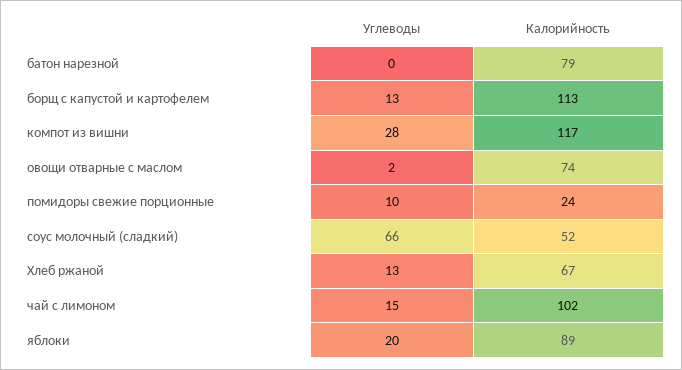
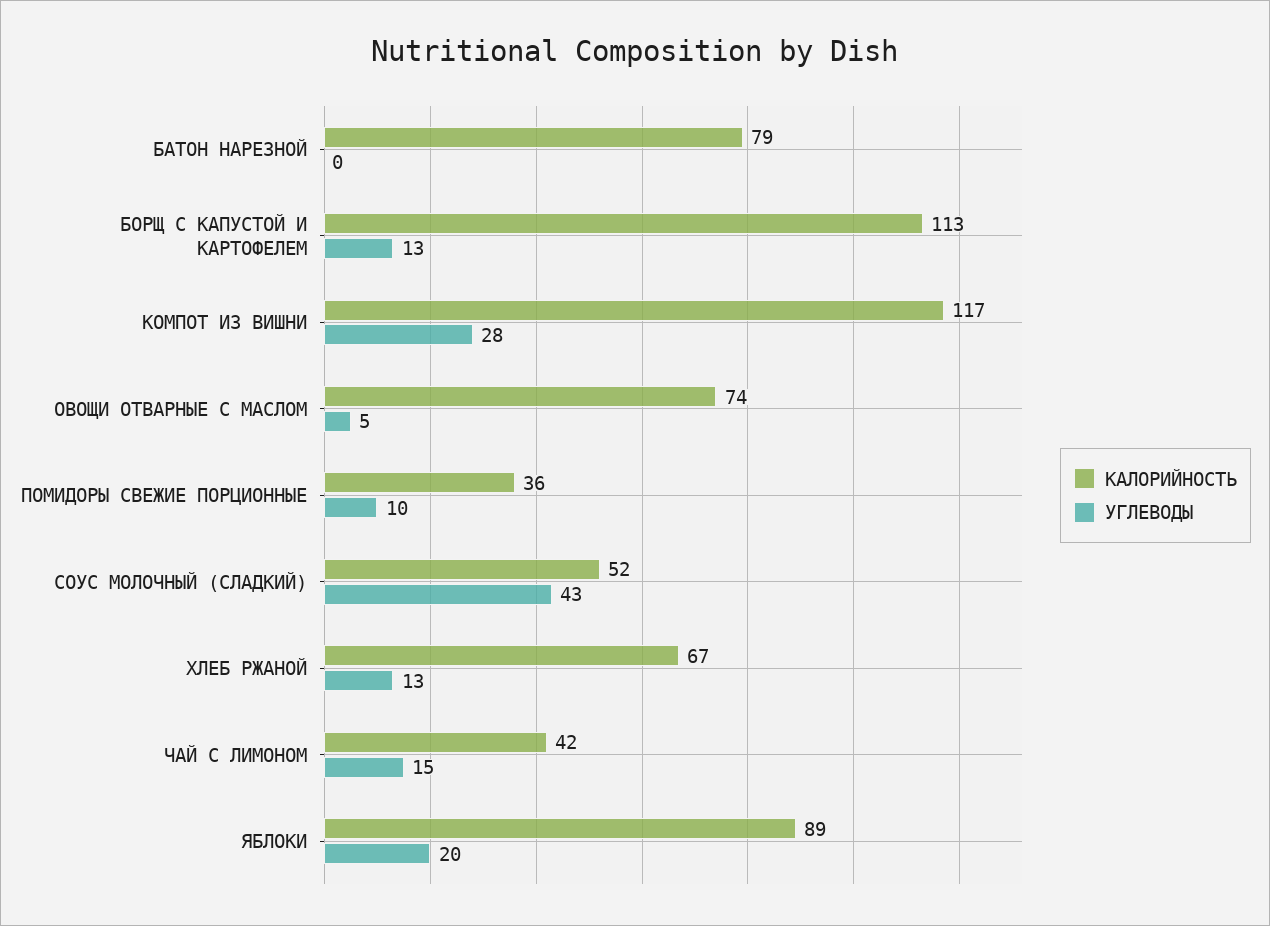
Углеводы, овощи отварные с маслом: 2 -> 5
Калорийность, помидоры свежие порционные: 24 -> 36
Углеводы, соус молочный (сладкий): 66 -> 43
Калорийность, чай с лимоном: 102 -> 42

